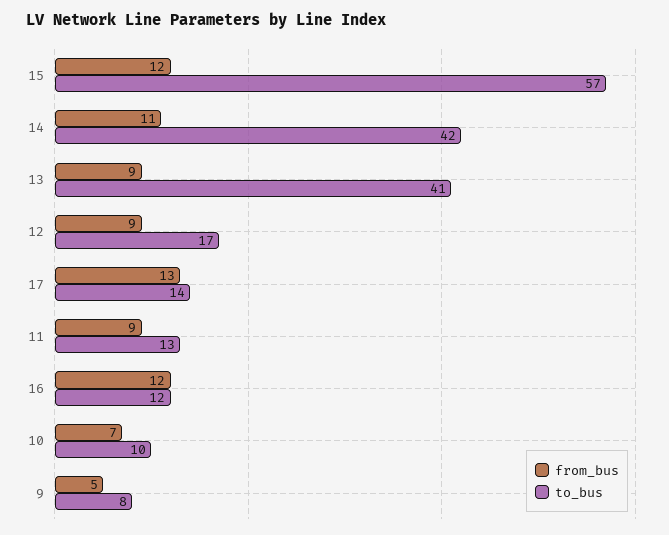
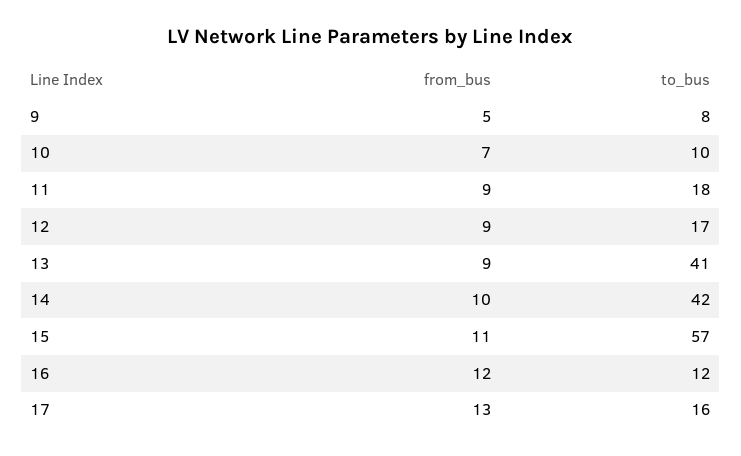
from_bus, 15: 12 -> 11
from_bus, 14: 11 -> 10
to_bus, 17: 14 -> 16
to_bus, 11: 13 -> 18

